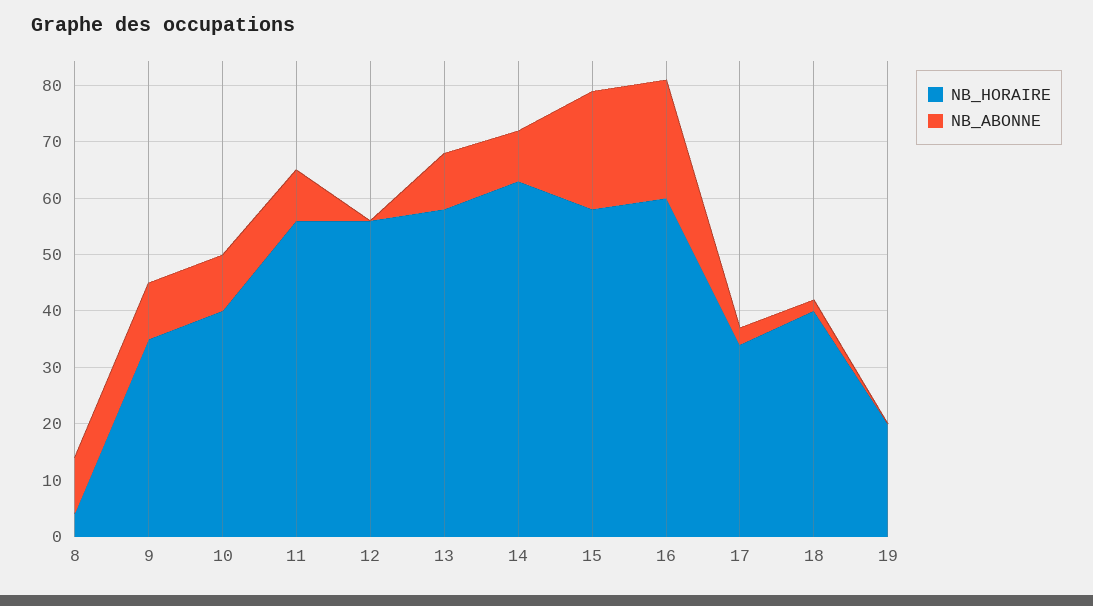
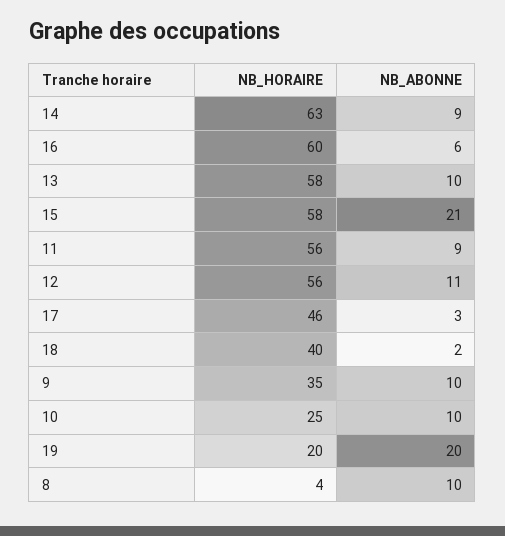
NB_HORAIRE, 10: 40 -> 25
NB_ABONNE, 12: 0 -> 11
NB_ABONNE, 16: 20 -> 6
NB_HORAIRE, 17: 35 -> 46
NB_ABONNE, 19: 0 -> 20

